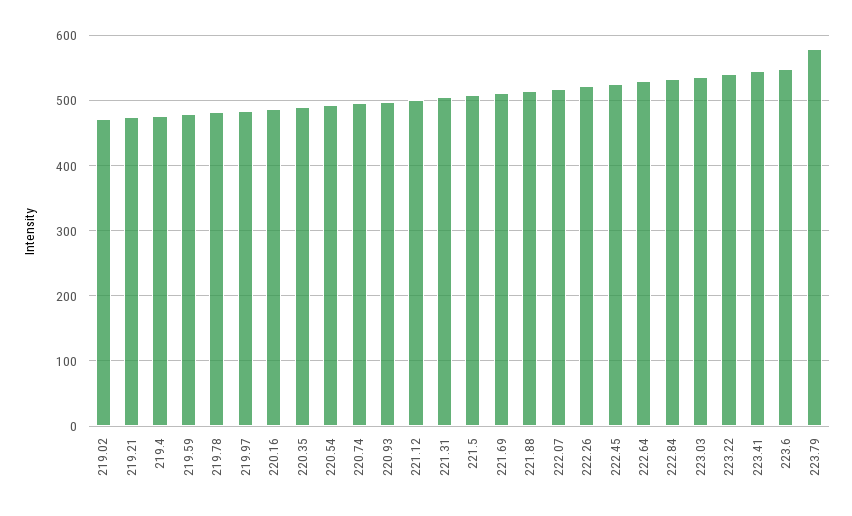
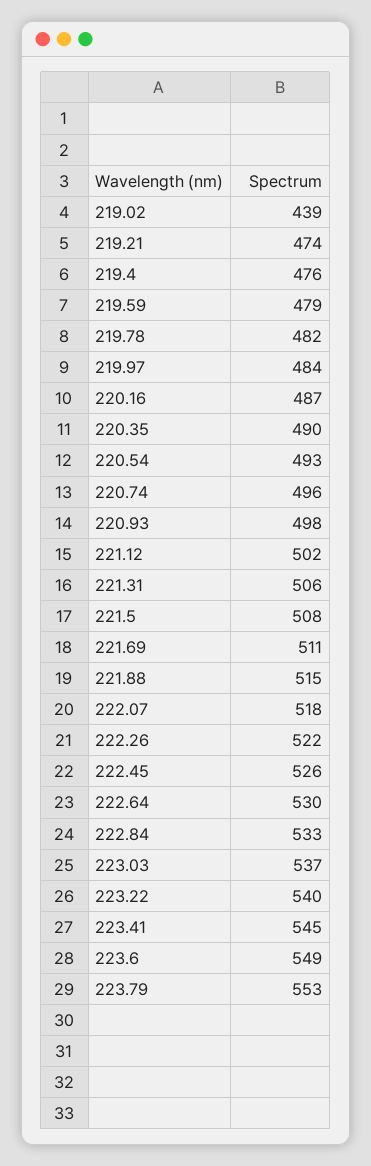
219.02: 470 -> 439
223.79: 580 -> 553

